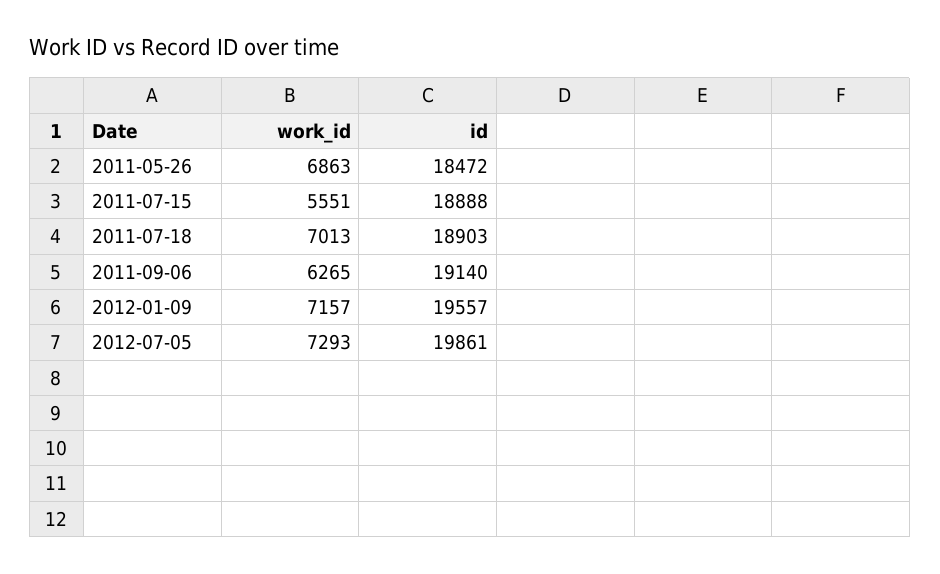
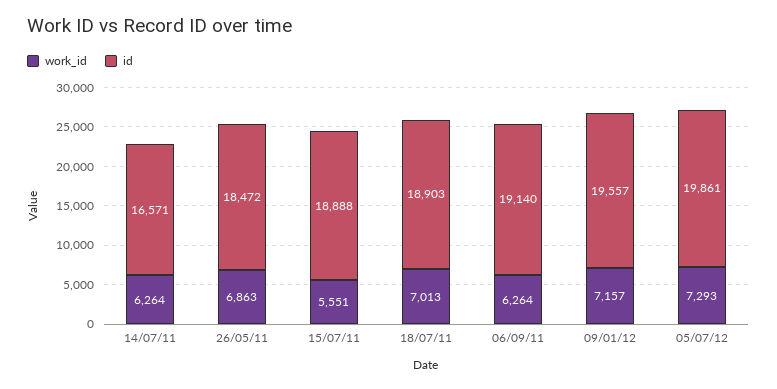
work_id, 2011-09-06: 6265 -> 6264
work_id, 14/07/11: none -> 6264
id, 14/07/11: none -> 16571

